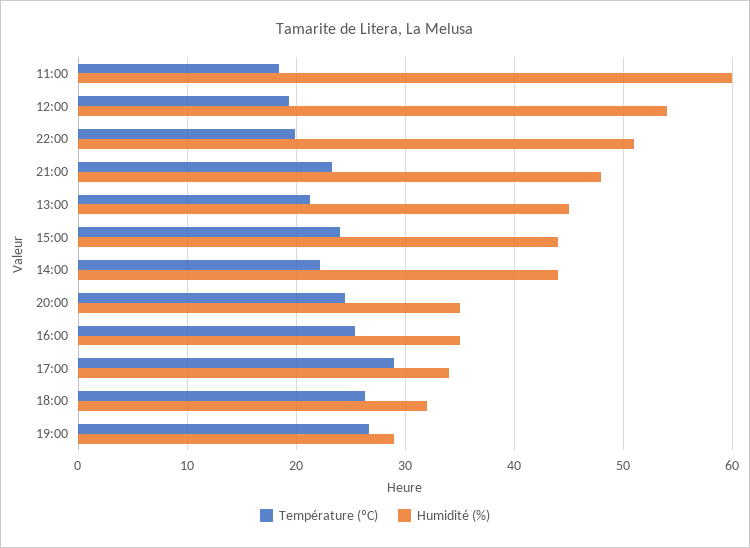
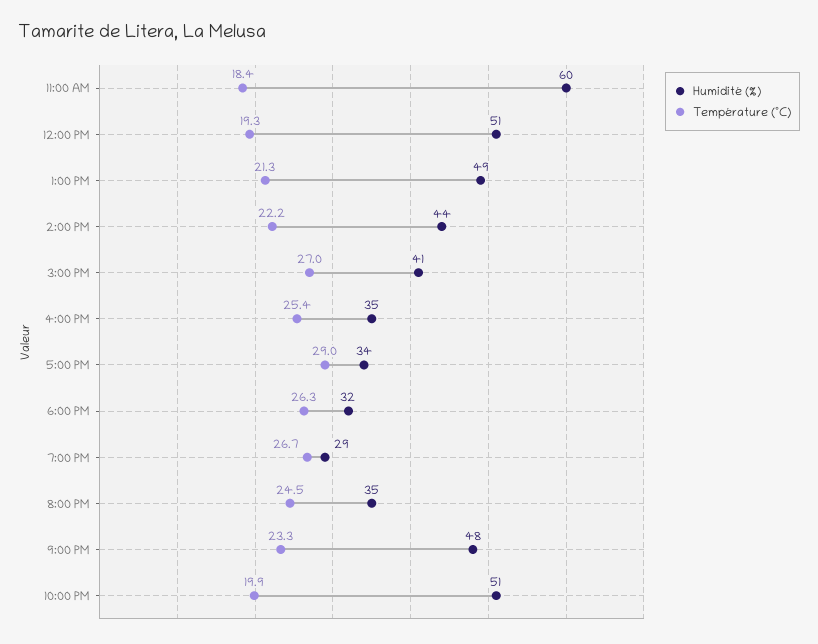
Humidité (%), 12:00: 54 -> 51
Humidité (%), 13:00: 45 -> 49
Température (ºC), 15:00: 24 -> 27
Humidité (%), 15:00: 44 -> 41

